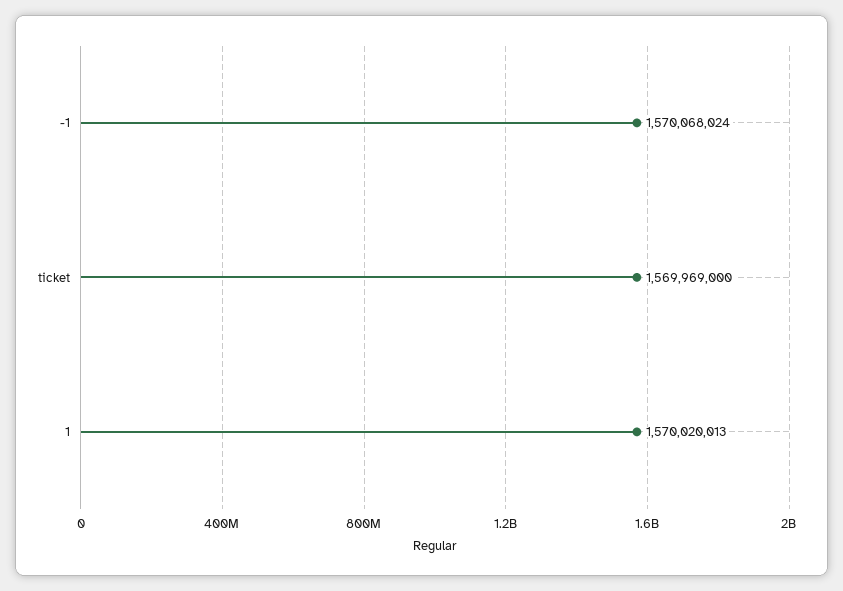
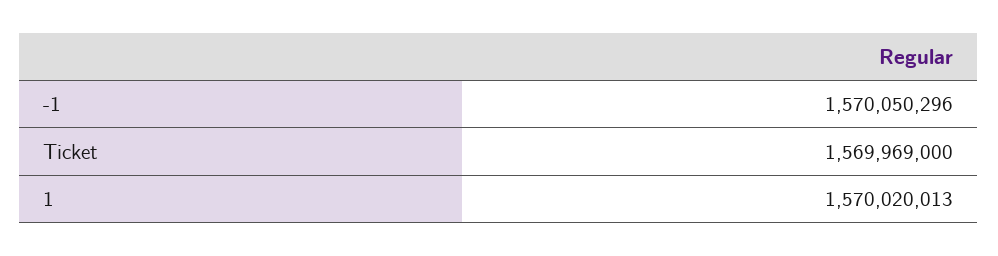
-1: 1570068024 -> 1570050296

